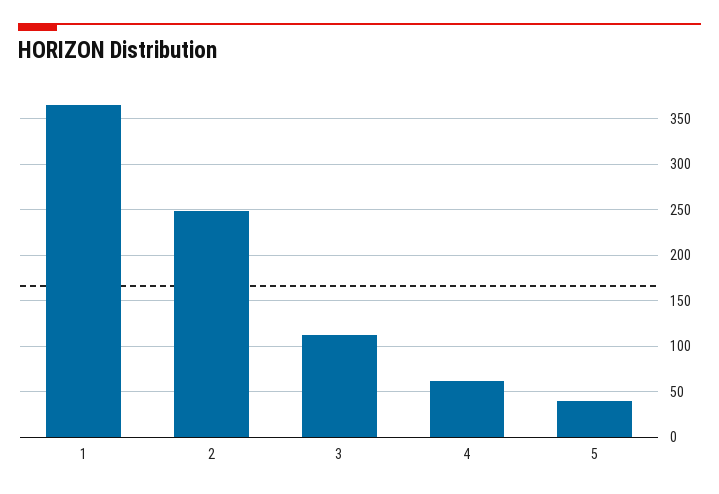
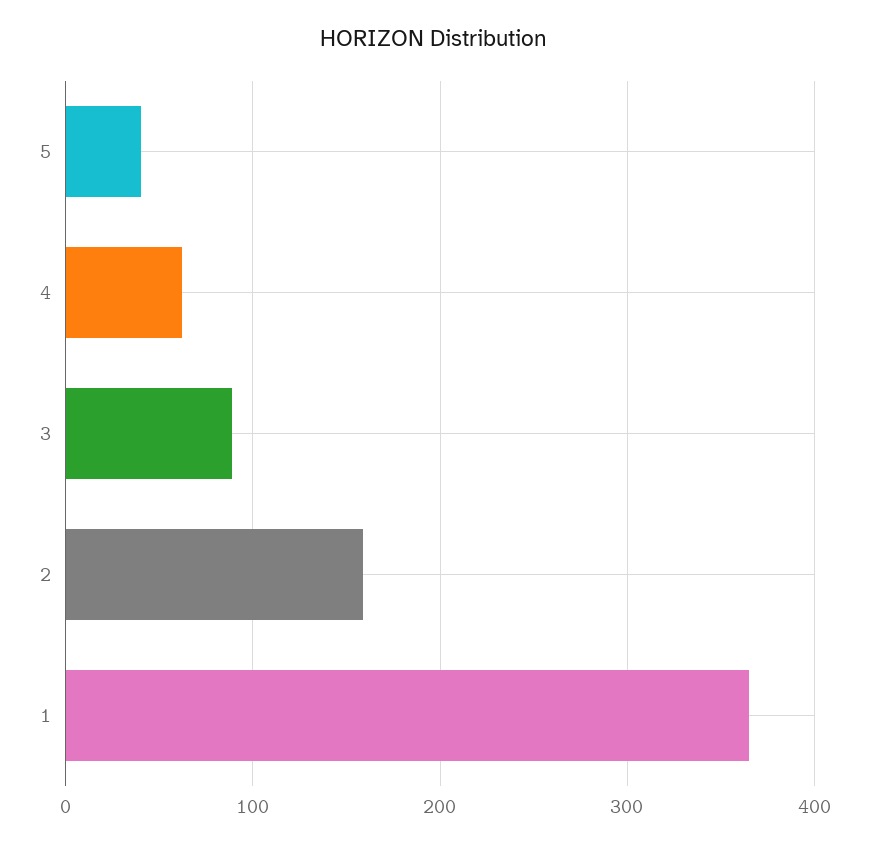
2: 250 -> 160
3: 110 -> 90

